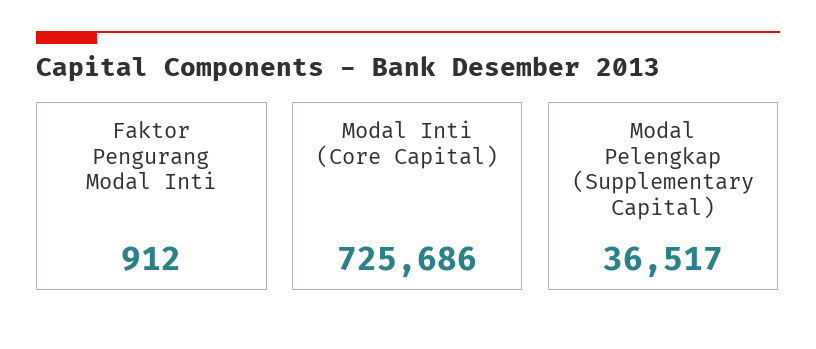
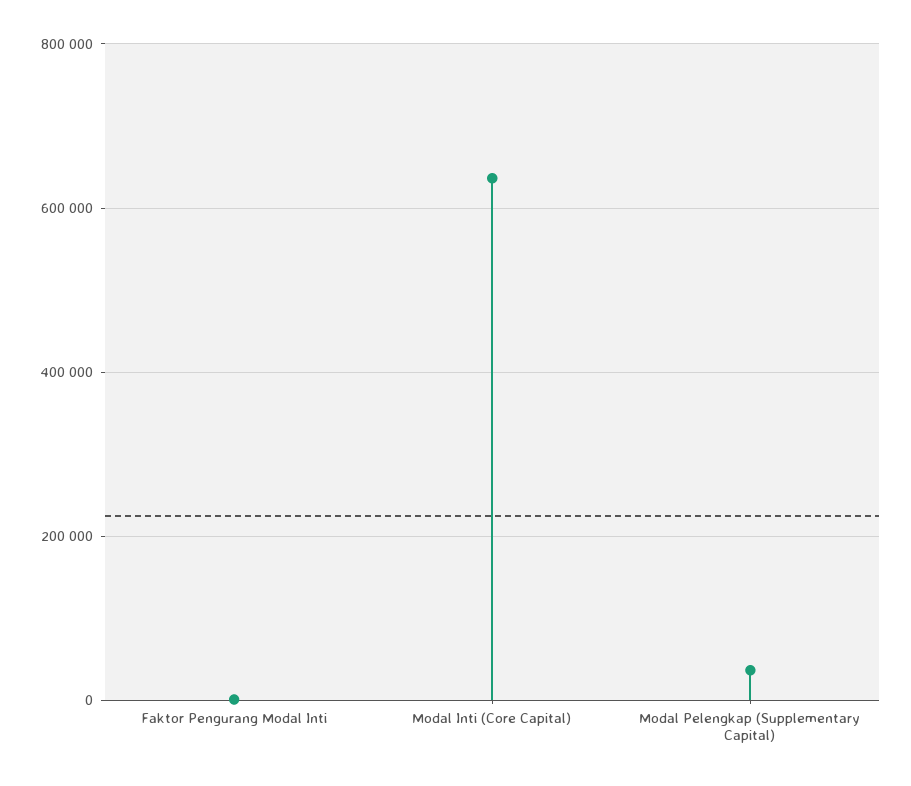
Modal Inti (Core Capital): 725686 -> 640000

